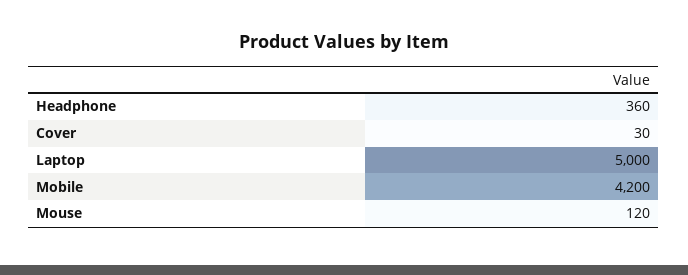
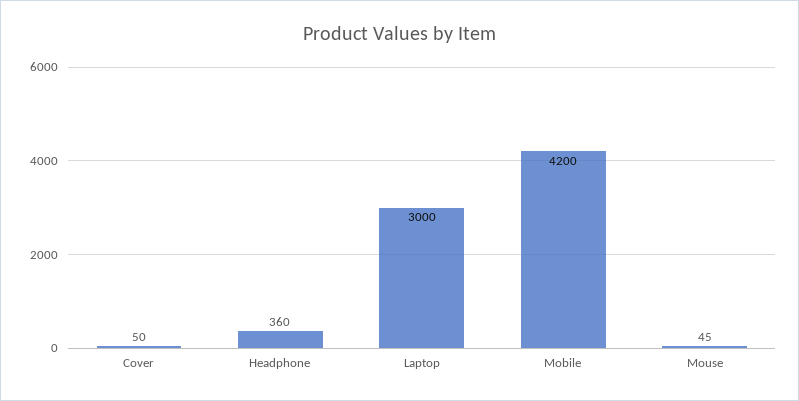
Cover: 30 -> 50
Laptop: 5000 -> 3000
Mouse: 120 -> 45

